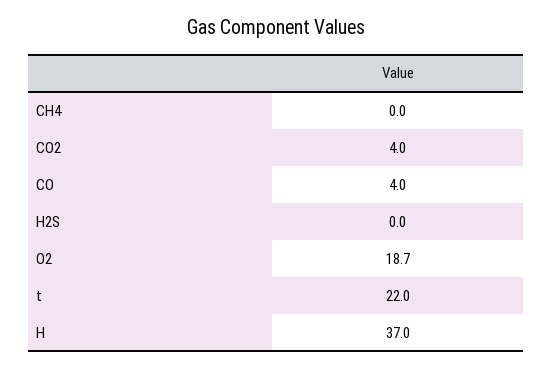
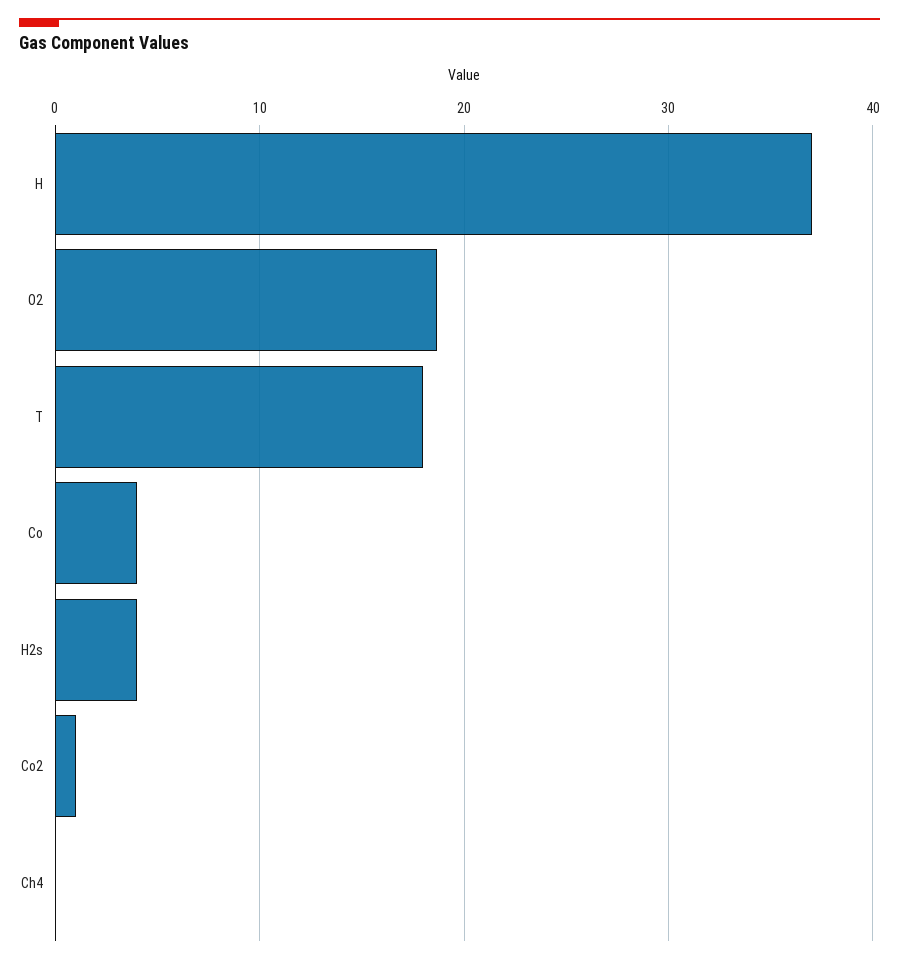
CO2: 4 -> 1
H2S: 0 -> 4
t: 22 -> 18

